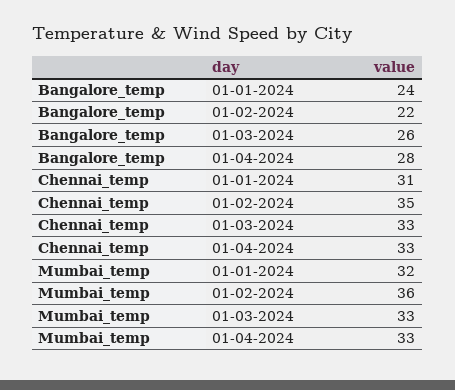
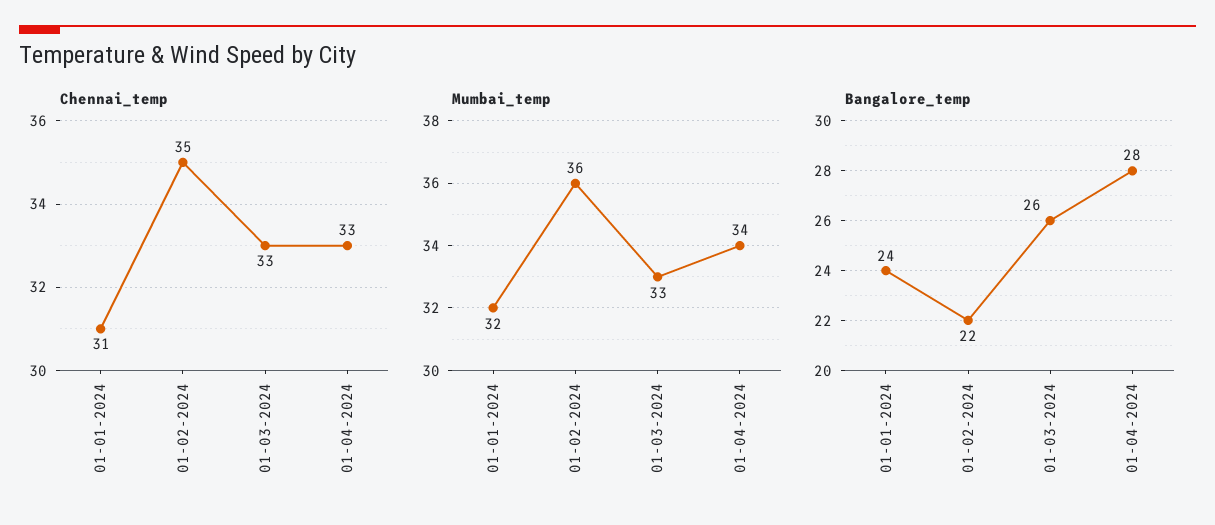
Mumbai_temp, 01-04-2024: 33 -> 34

